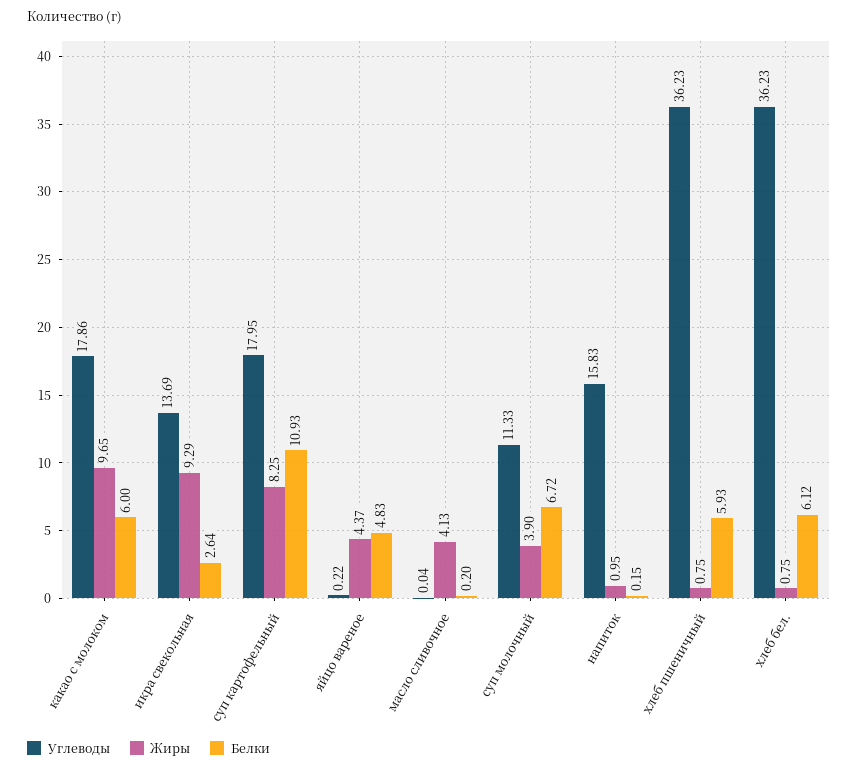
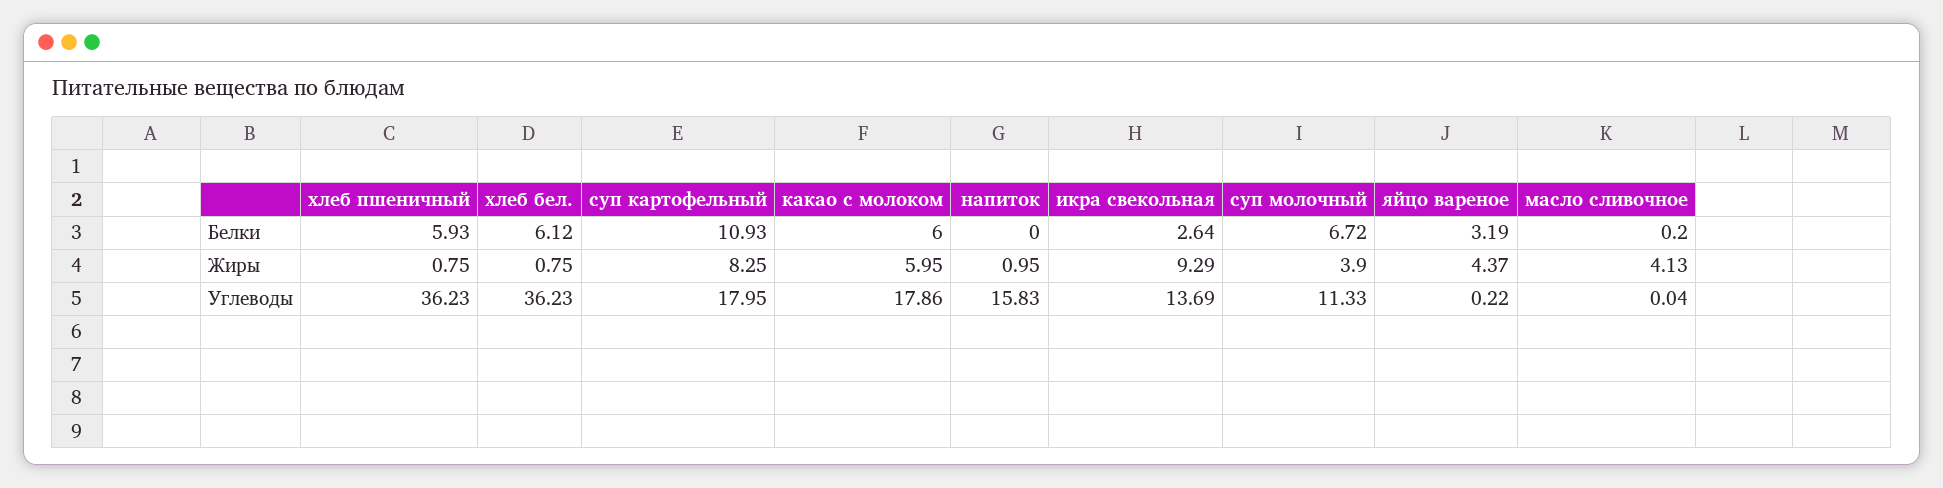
Жиры, какао с молоком: 9.65 -> 5.95
Белки, яйцо вареное: 4.83 -> 3.19
Белки, напиток: 0.15 -> 0

